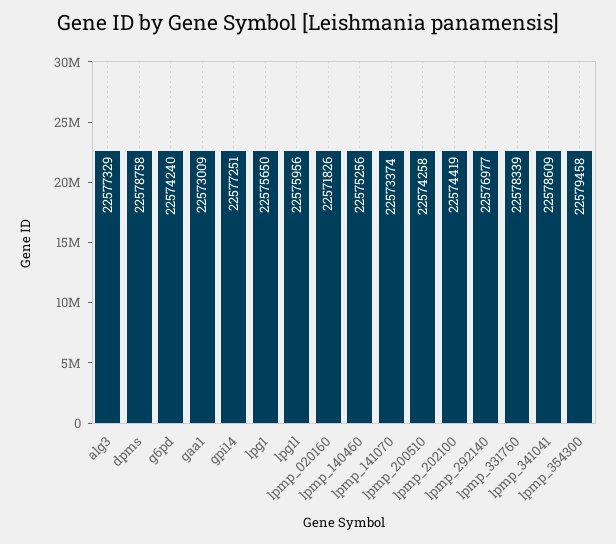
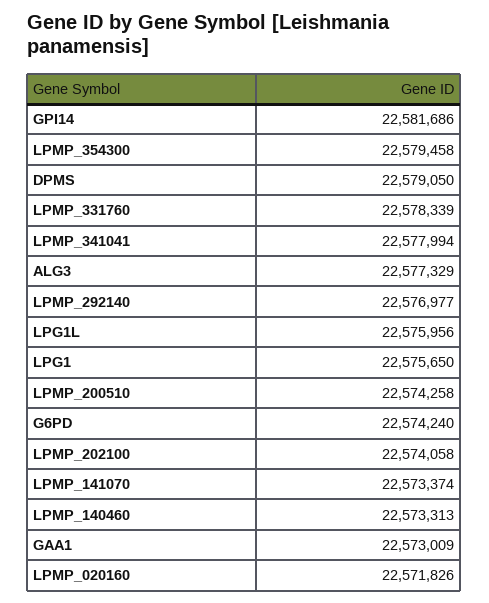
dpms: 22578758 -> 22579050
gpi14: 22577251 -> 22581686
lpmp_140460: 22575256 -> 22573313
lpmp_202100: 22574419 -> 22574058
lpmp_341041: 22578609 -> 22577994

